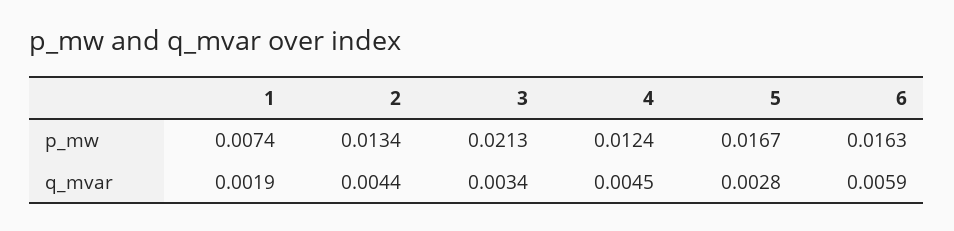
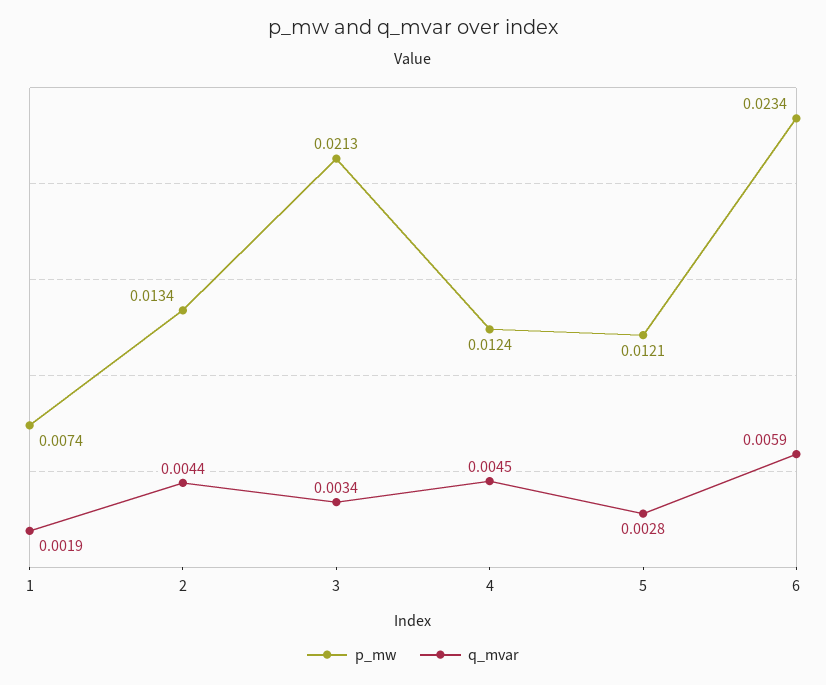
p_mw, 5: 0.0167 -> 0.0121
p_mw, 6: 0.0163 -> 0.0234

